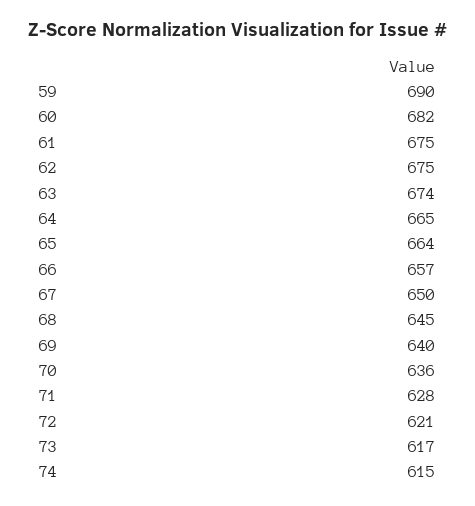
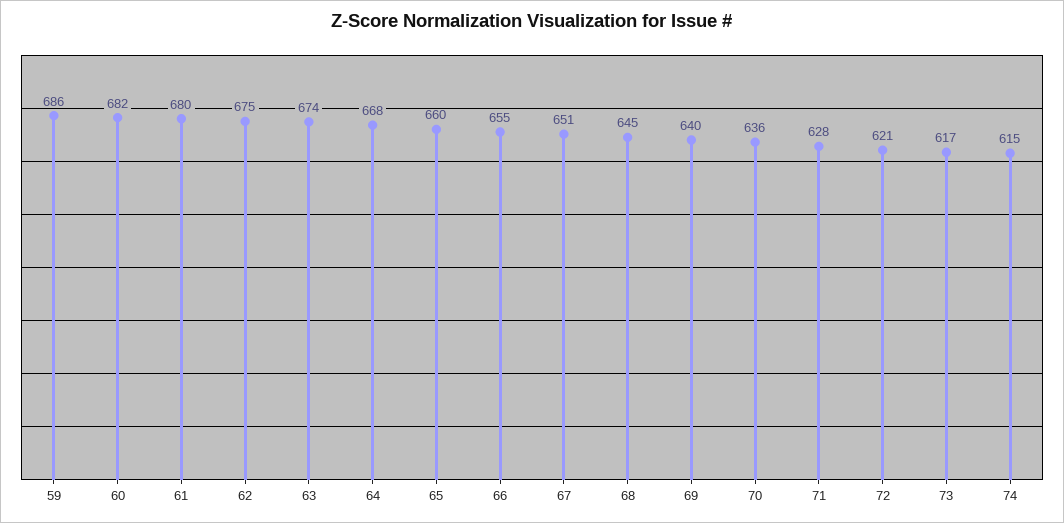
59: 690 -> 686
61: 675 -> 680
64: 665 -> 668
65: 664 -> 660
66: 657 -> 655
67: 650 -> 651

